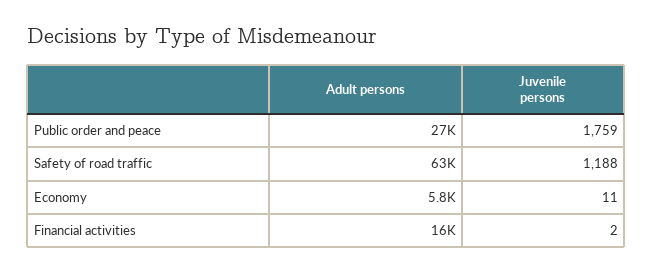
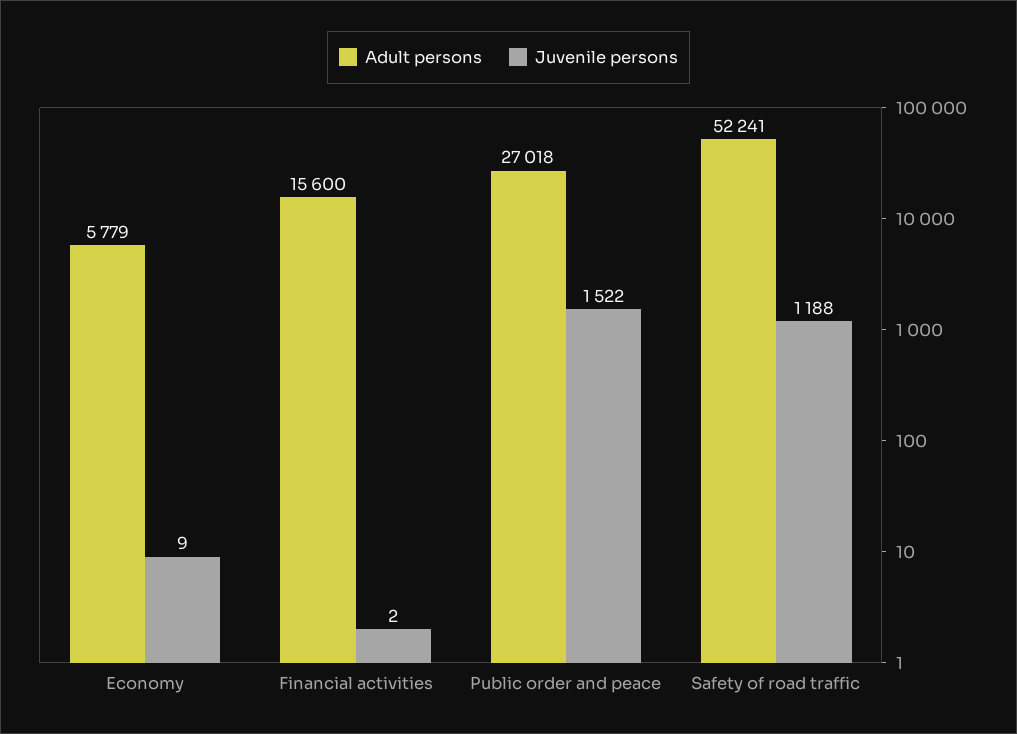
Juvenile persons, Public order and peace: 1759 -> 1522
Adult persons, Safety of road traffic: 63000 -> 52241
Juvenile persons, Economy: 11 -> 9

